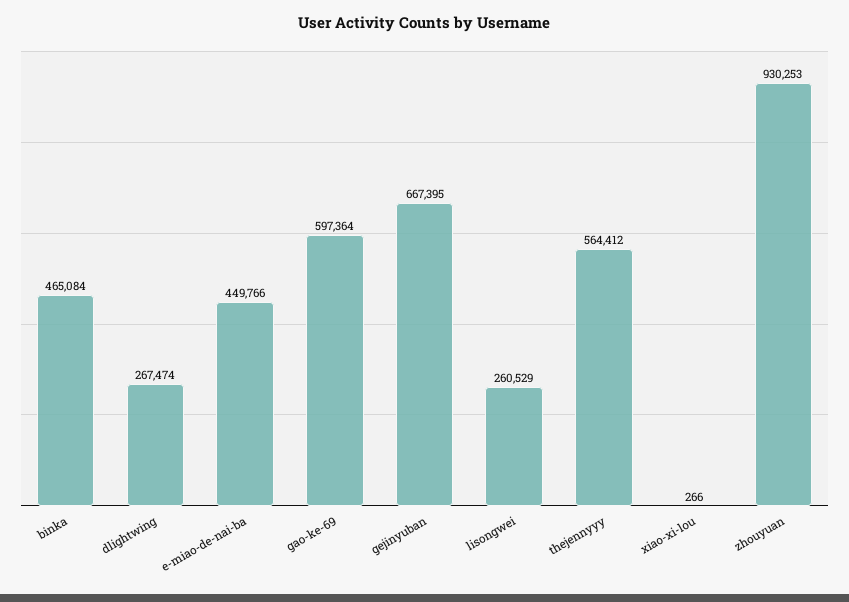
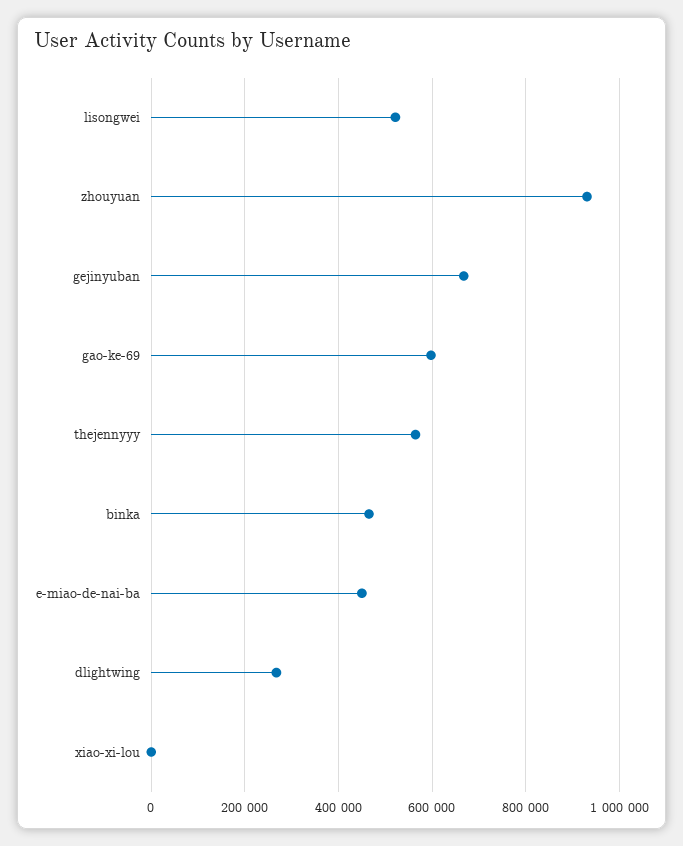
lisongwei: 260529 -> 520000

